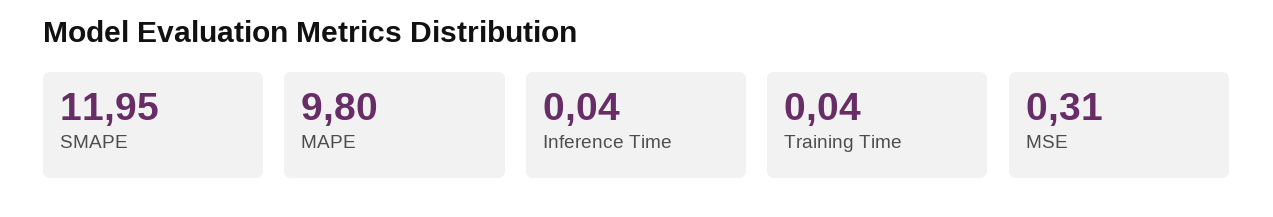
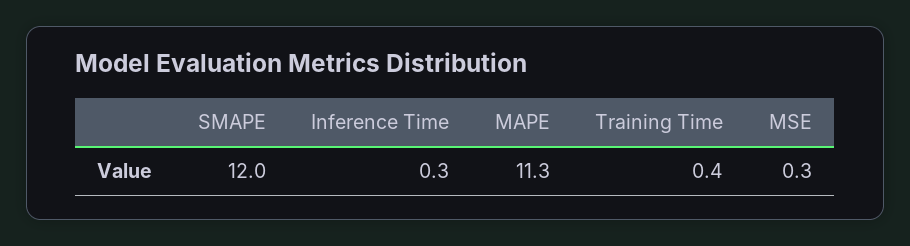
MAPE: 9.8 -> 11.3
Inference Time: 0.04 -> 0.3
Training Time: 0.04 -> 0.4

